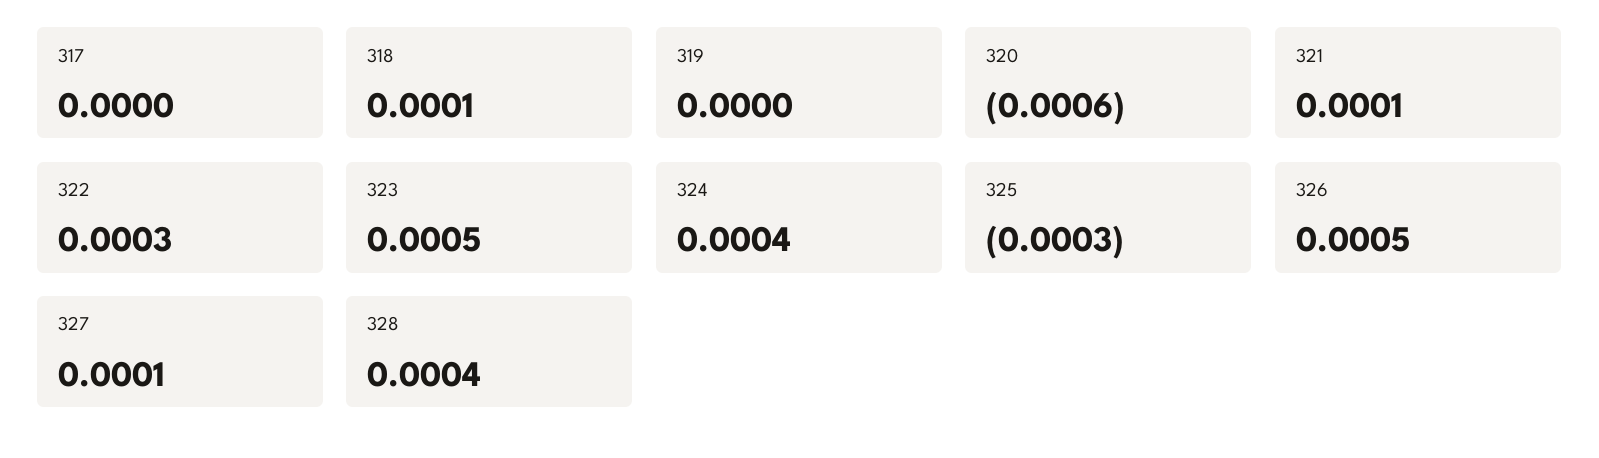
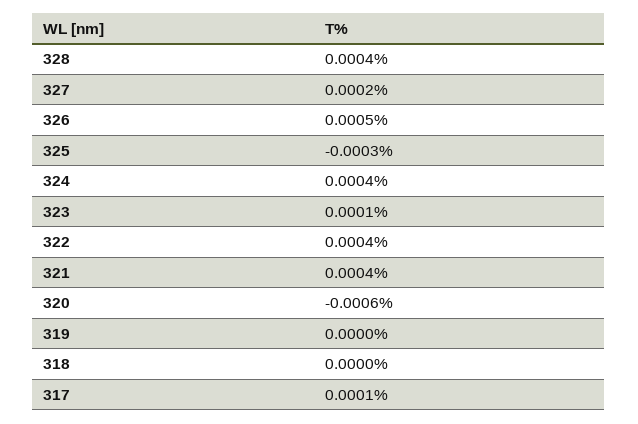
317: 0 -> 0.0001
318: 0.0001 -> 0
321: 0.0001 -> 0.0004
322: 0.0003 -> 0.0004
323: 0.0005 -> 0.0001
327: 0.0001 -> 0.0002

